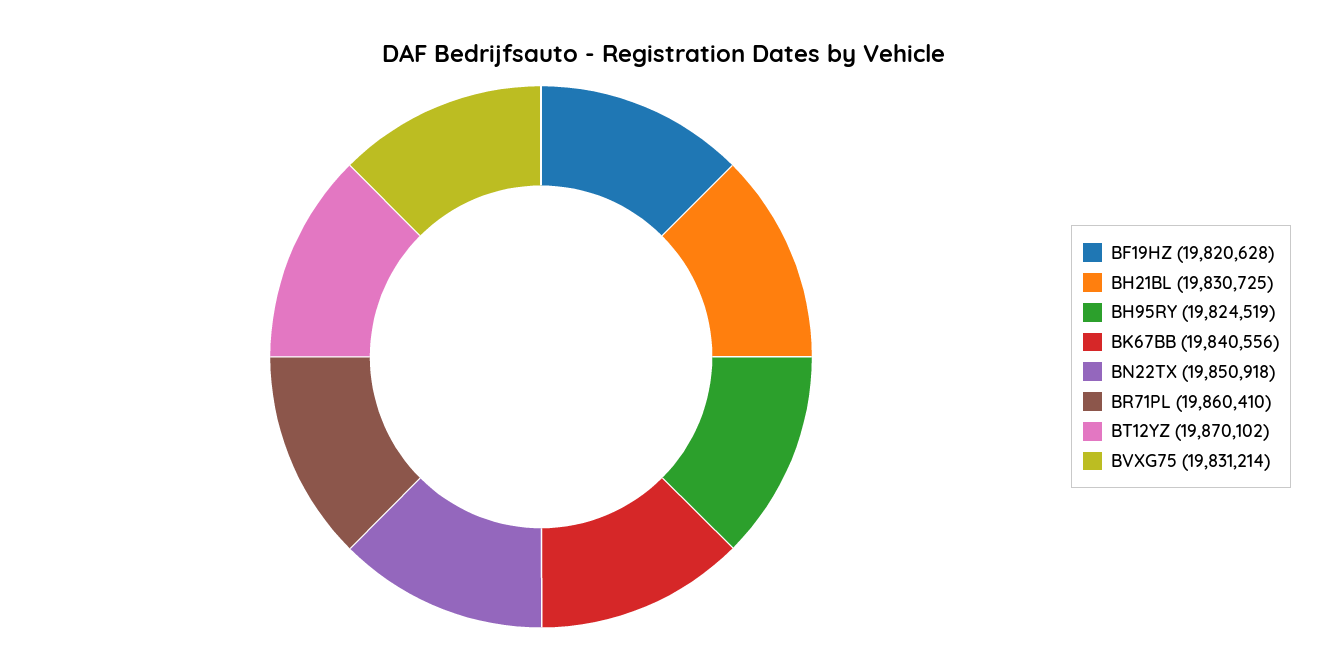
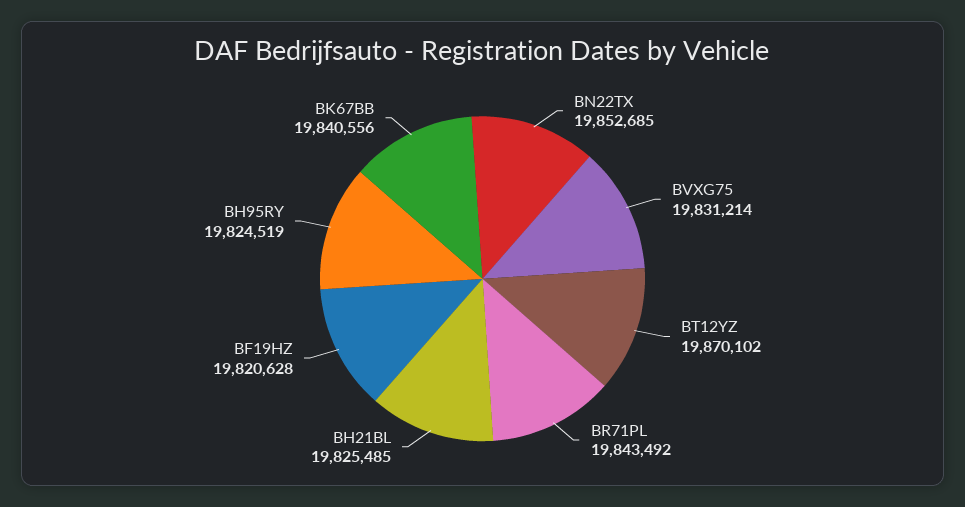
BH21BL: 19830725 -> 19825485
BN22TX: 19850918 -> 19852685
BR71PL: 19860410 -> 19843492

